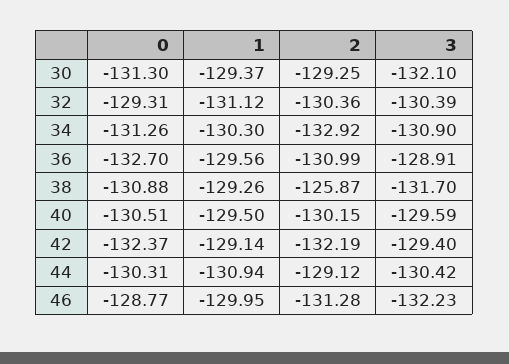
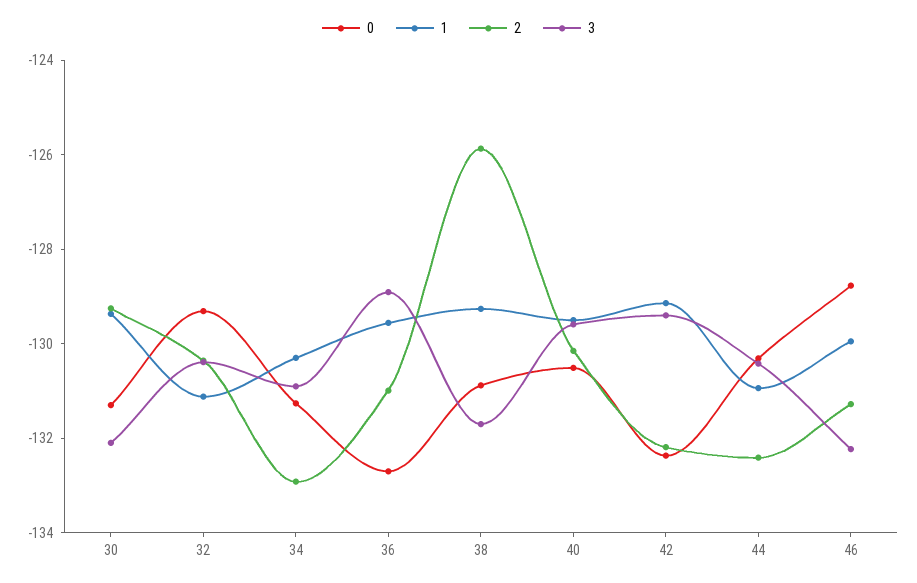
2, 44: -129.12 -> -132.5

